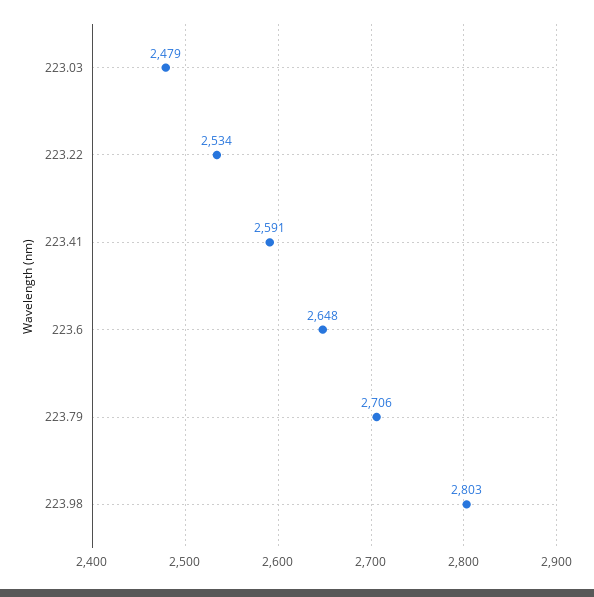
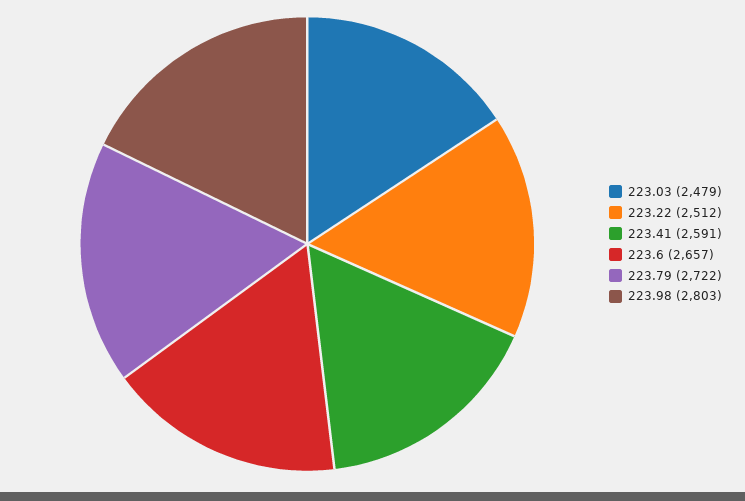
223.22: 2534 -> 2512
223.6: 2648 -> 2657
223.79: 2706 -> 2722

